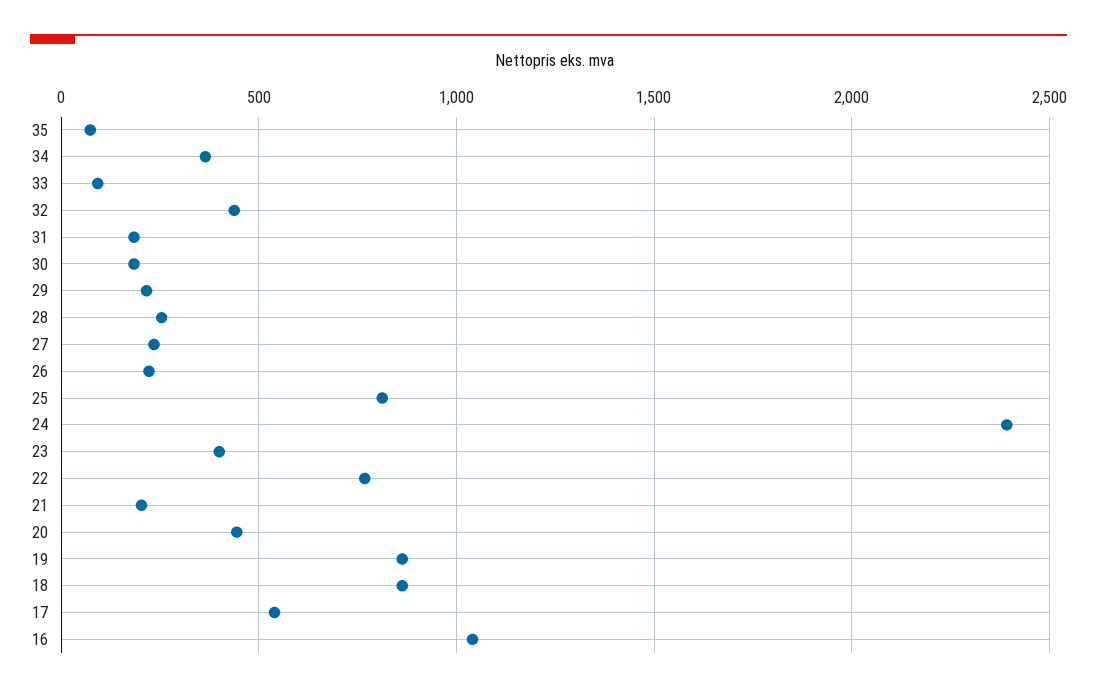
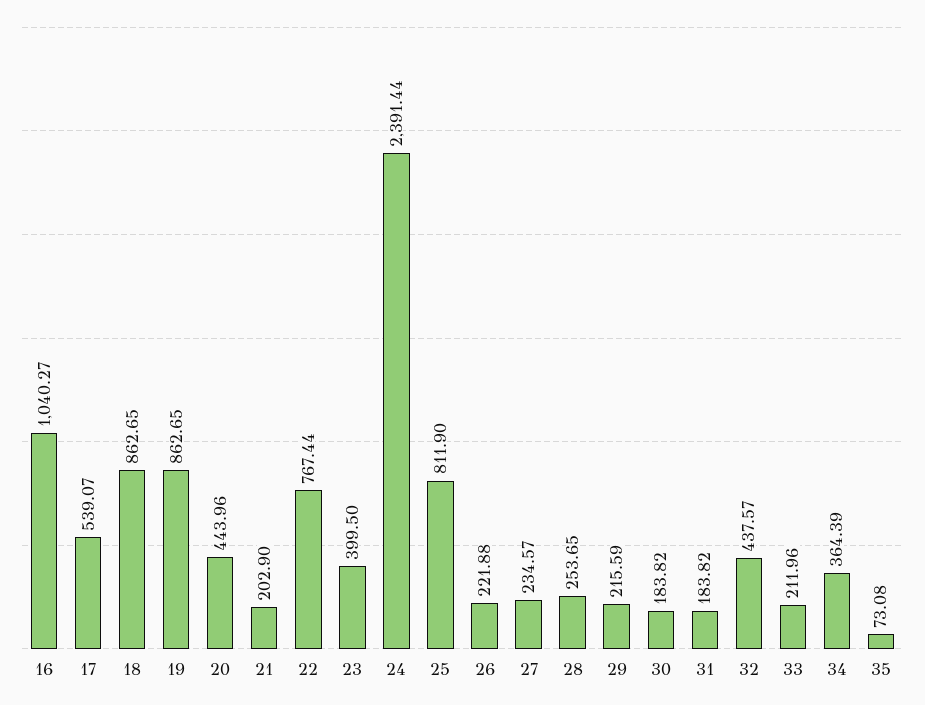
33: 100 -> 211.96

